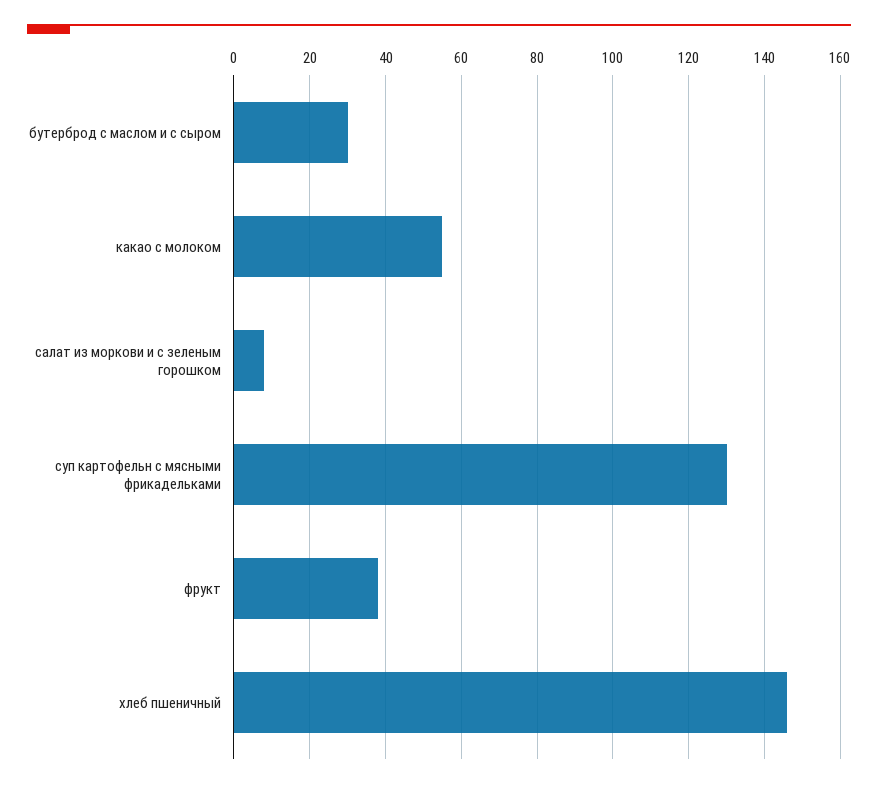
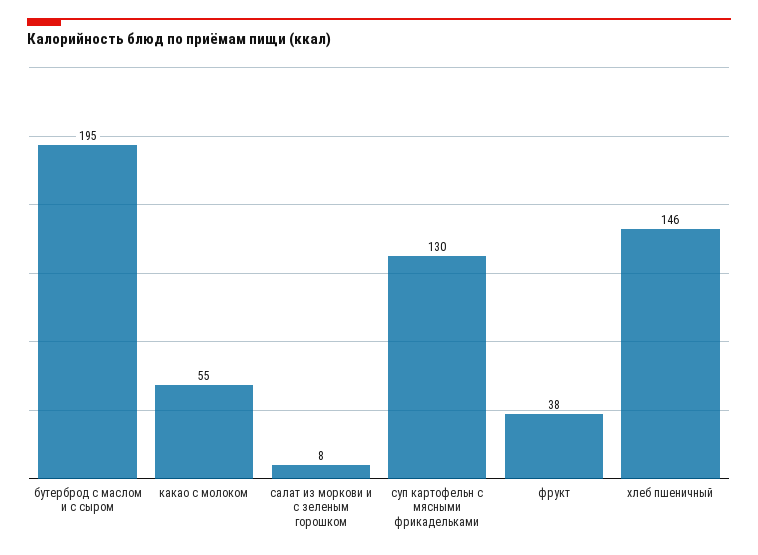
бутерброд с маслом и с сыром: 30 -> 195

